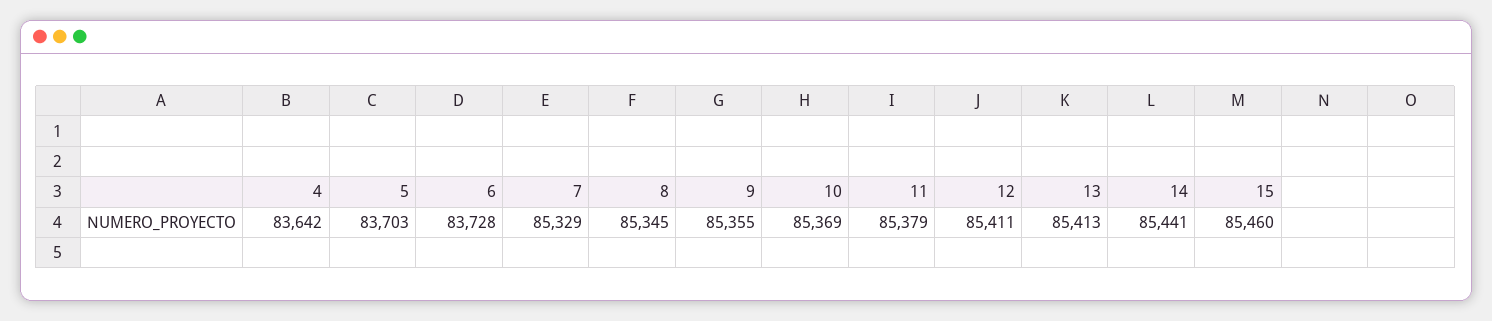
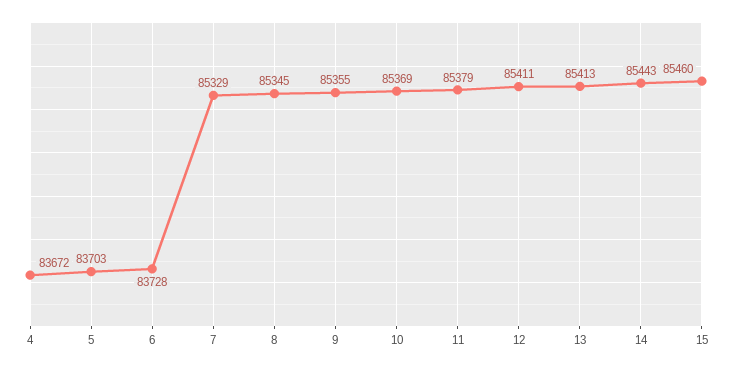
4: 83642 -> 83672
14: 85441 -> 85443

